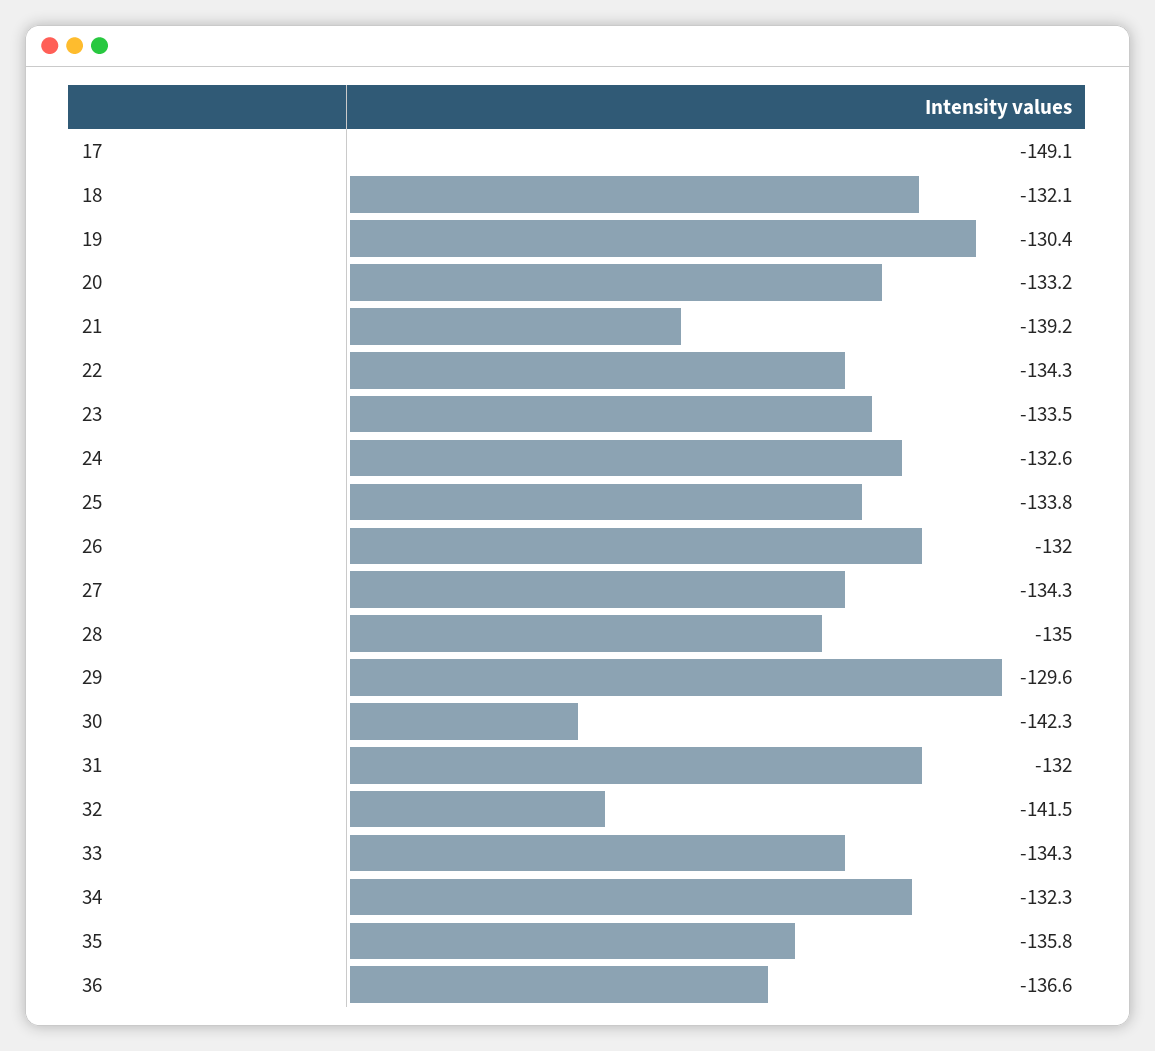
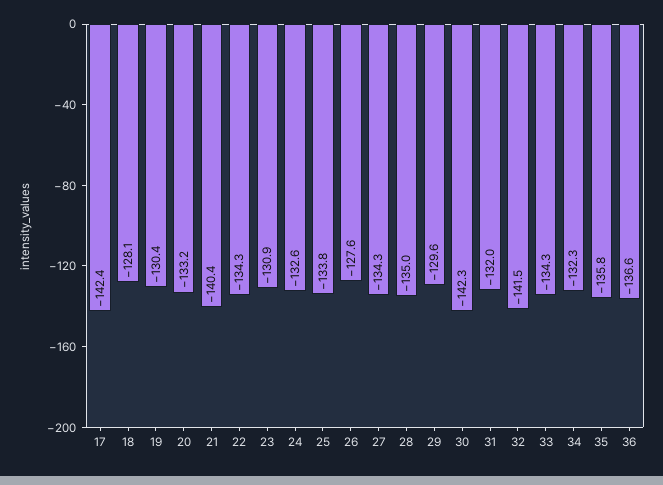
17: -149.1 -> -142.4
18: -132.1 -> -128.1
21: -139.2 -> -140.4
23: -133.5 -> -130.9
26: -132 -> -127.6

